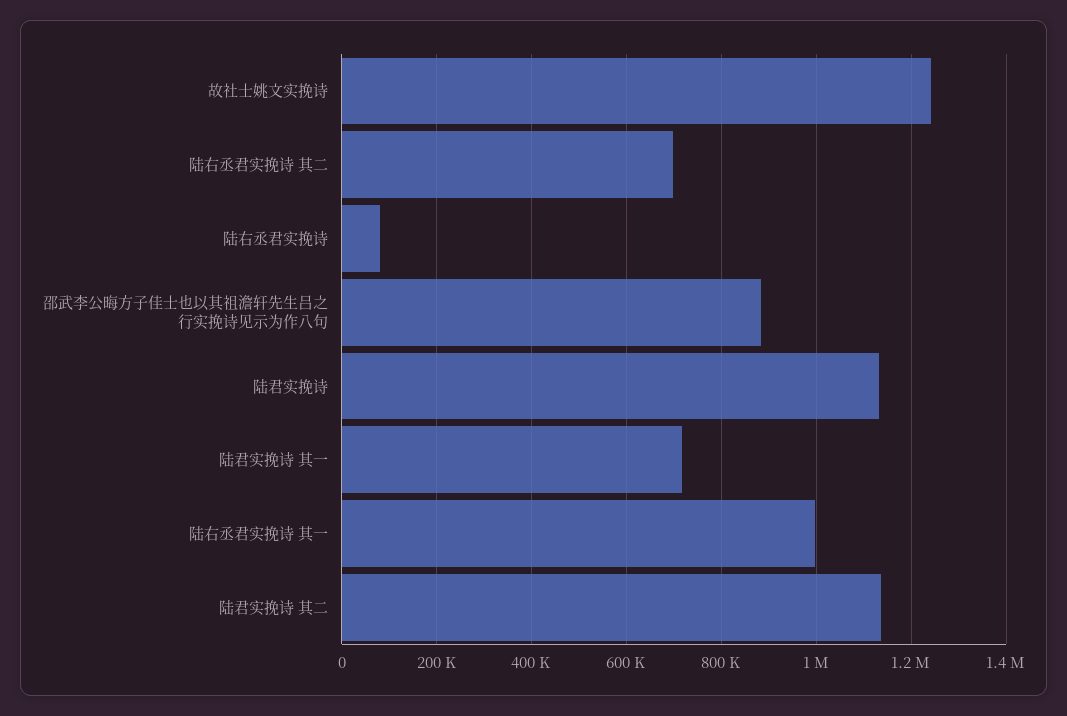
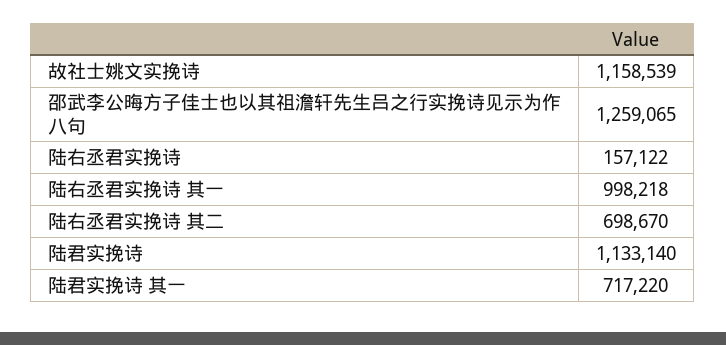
故社士姚文实挽诗: 1240000 -> 1158539
陆右丞君实挽诗: 80000 -> 157122
邵武李公晦方子佳士也以其祖澹轩先生吕之行实挽诗见示为作八句: 880000 -> 1259065
陆君实挽诗 其二: 1140000 -> none

